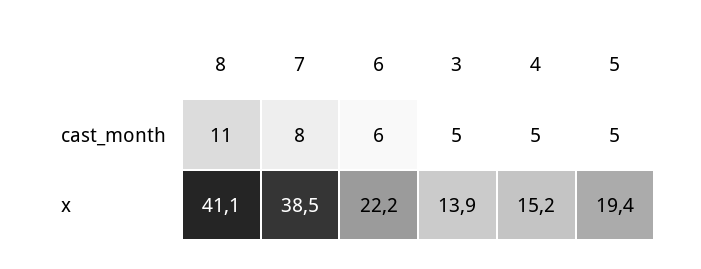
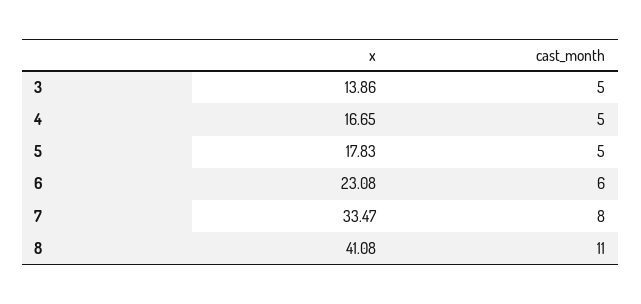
7, x: 38.5 -> 33.47
6, x: 22.2 -> 23.08
4, x: 15.2 -> 16.65
5, x: 19.4 -> 17.83

